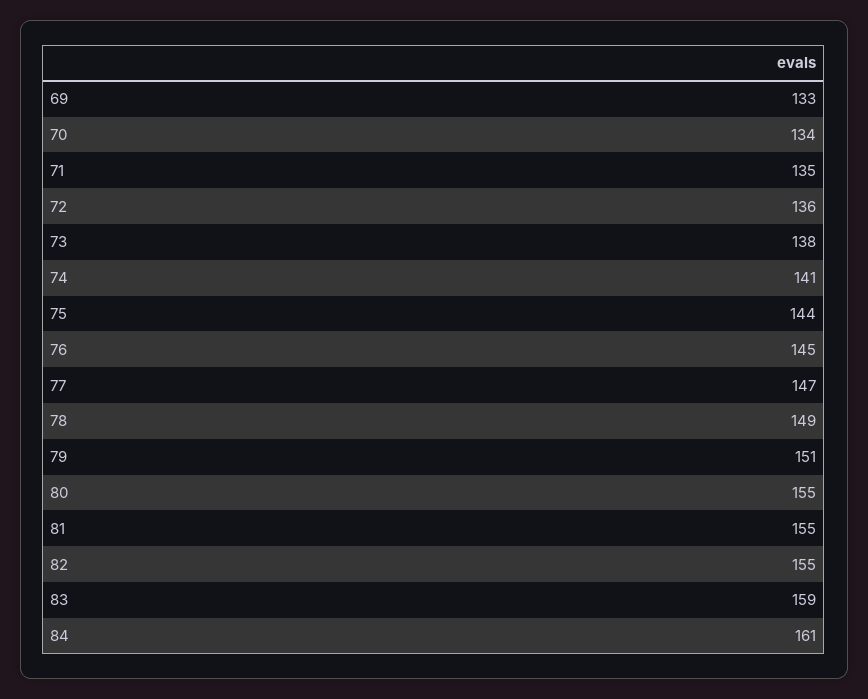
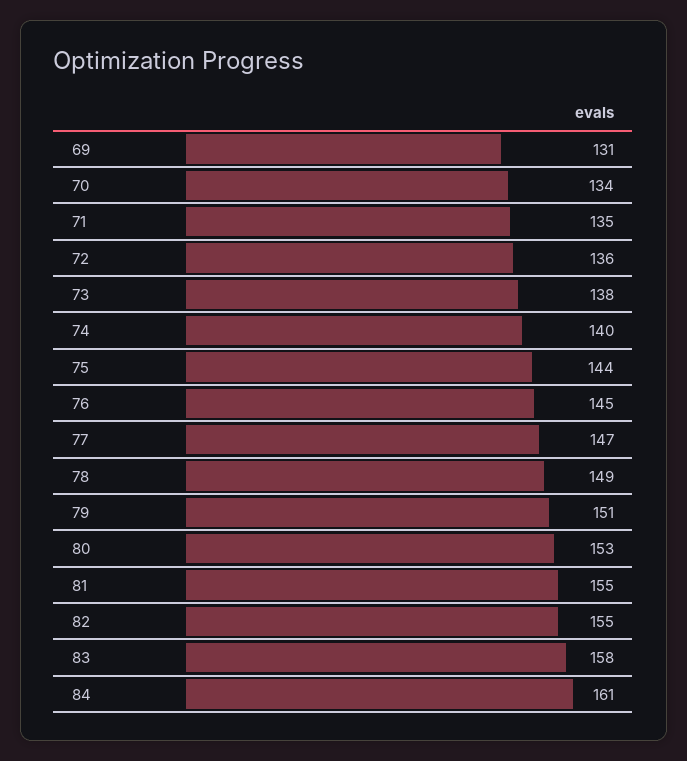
69: 133 -> 131
74: 141 -> 140
80: 155 -> 153
83: 159 -> 158

